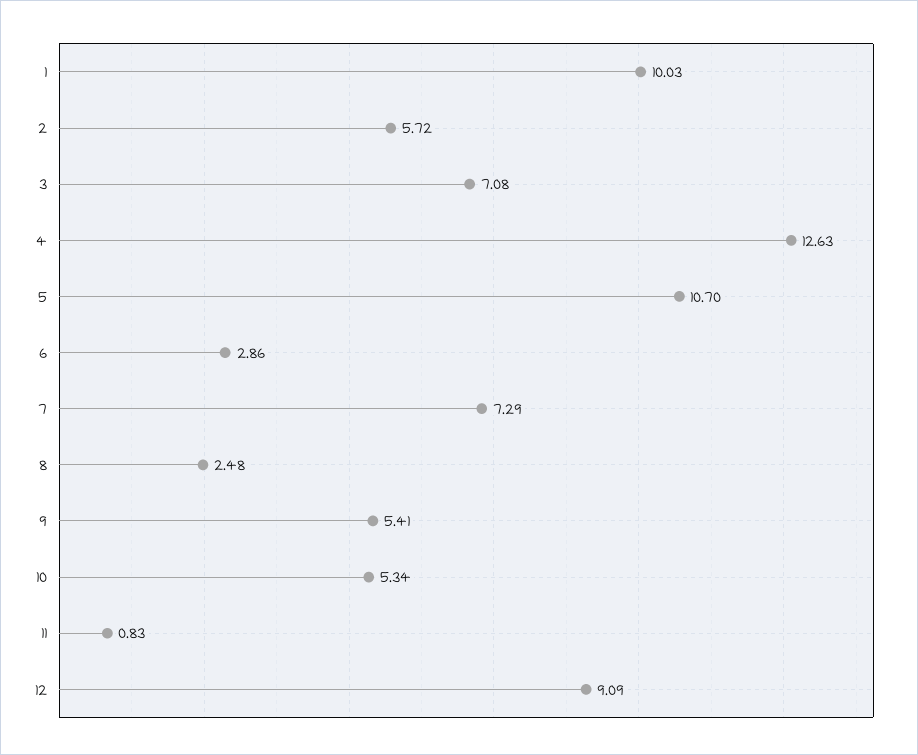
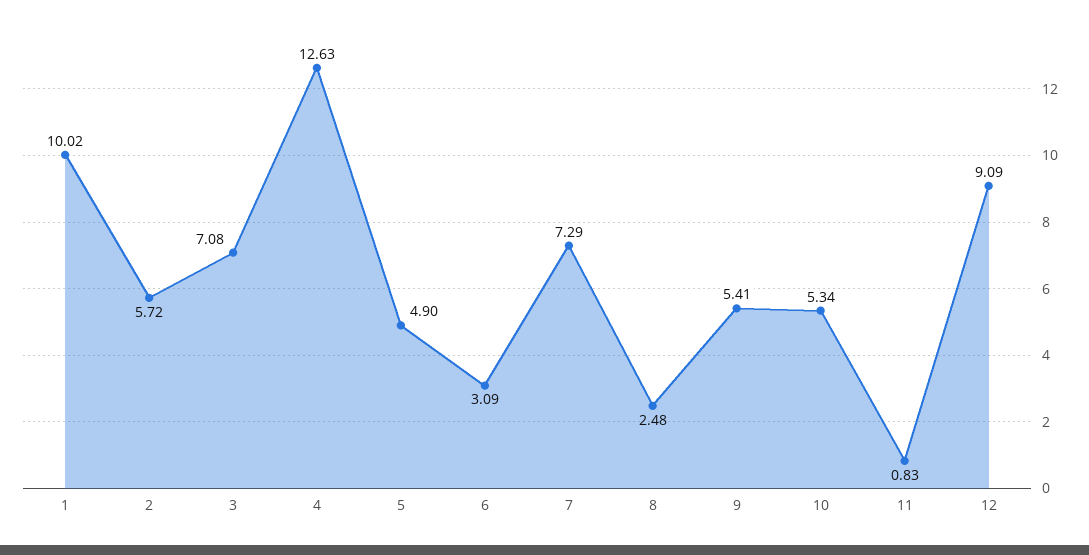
1: 10.03 -> 10.02
5: 10.7 -> 4.9
6: 2.86 -> 3.09

